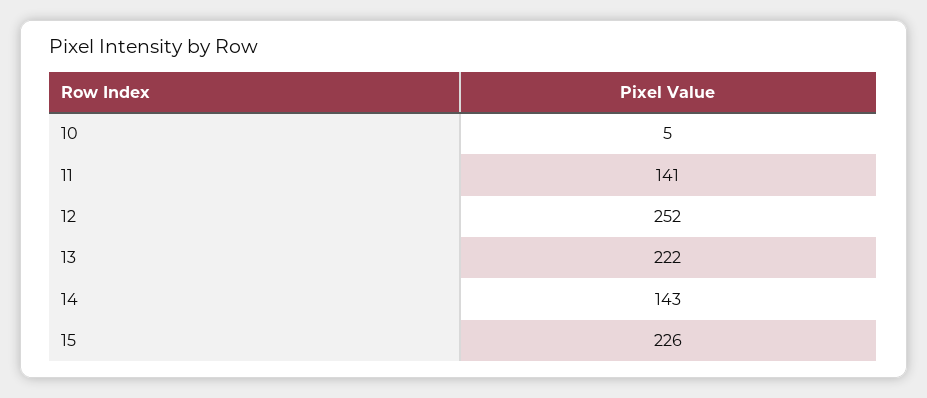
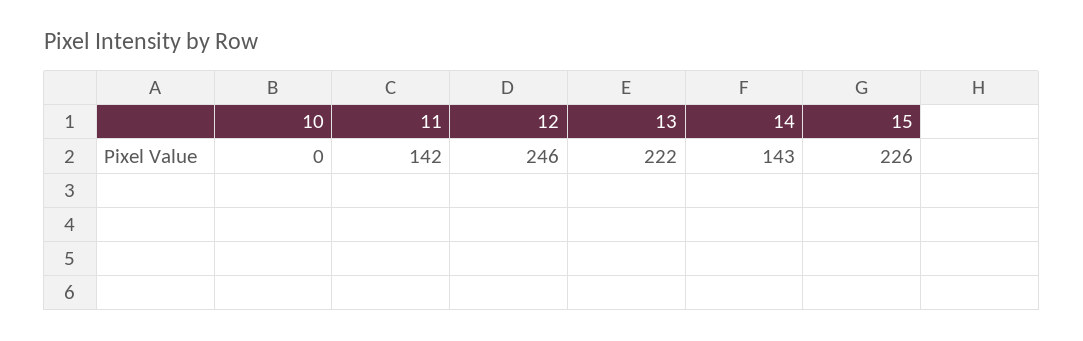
10: 5 -> 0
11: 141 -> 142
12: 252 -> 246

